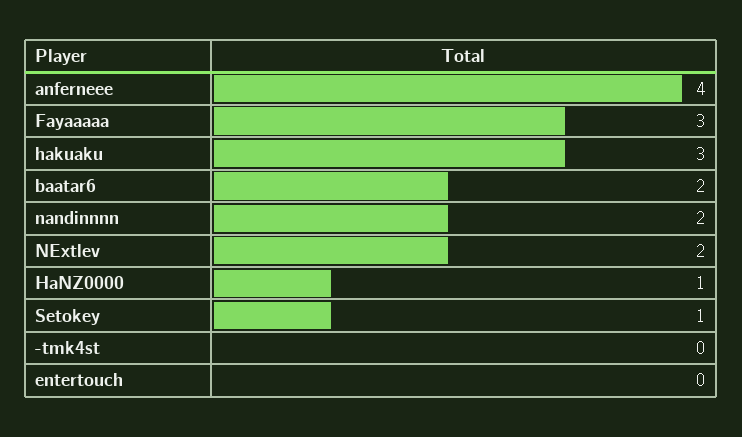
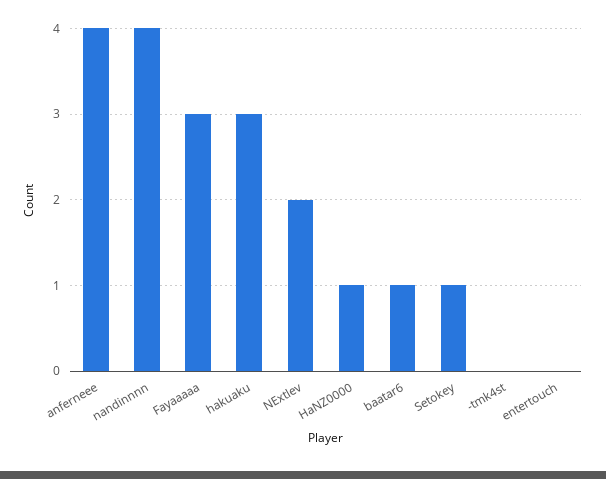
baatar6: 2 -> 1
nandinnnn: 2 -> 4

